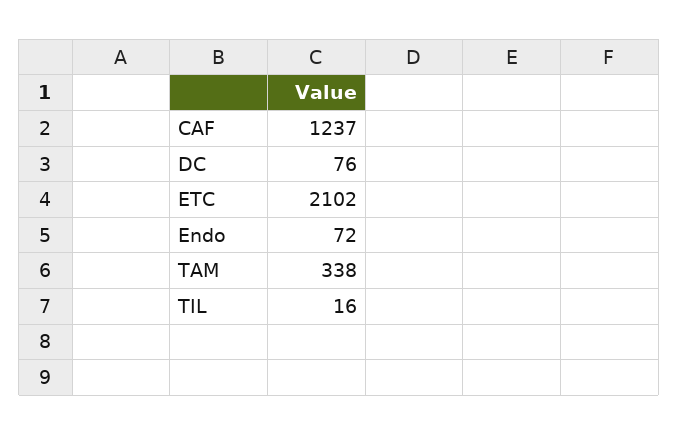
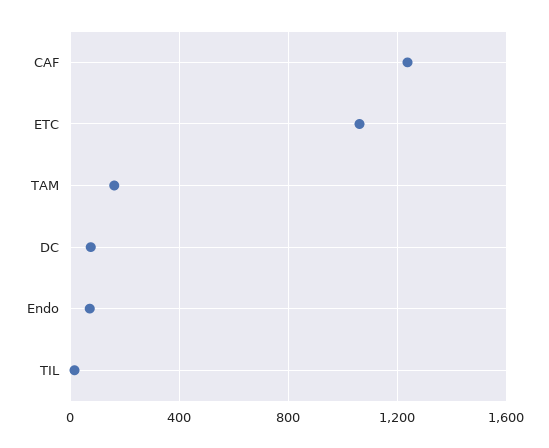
ETC: 2102 -> 1050
TAM: 338 -> 150

